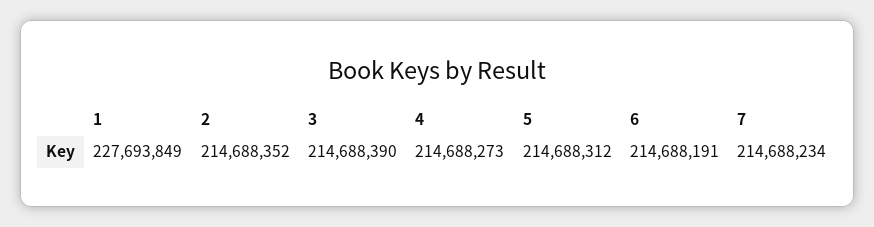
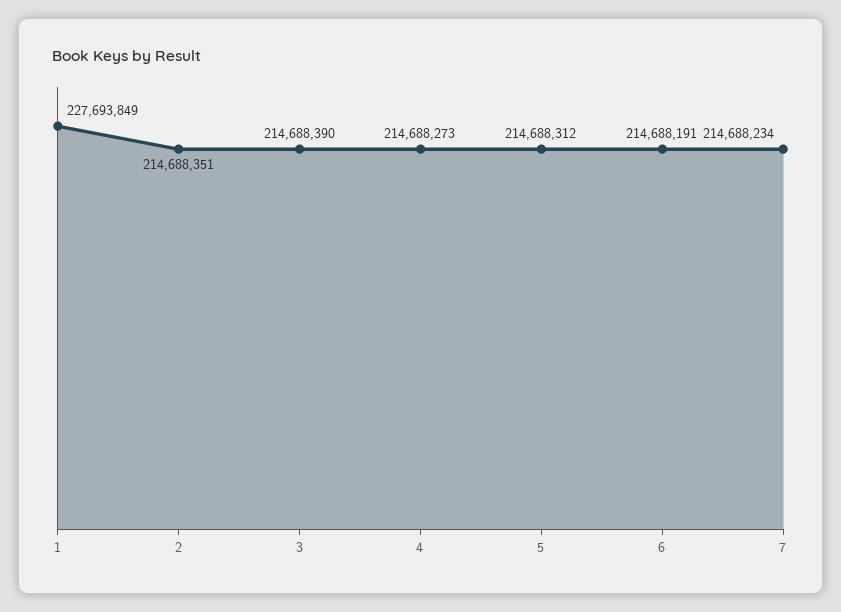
2: 214688352 -> 214688351

